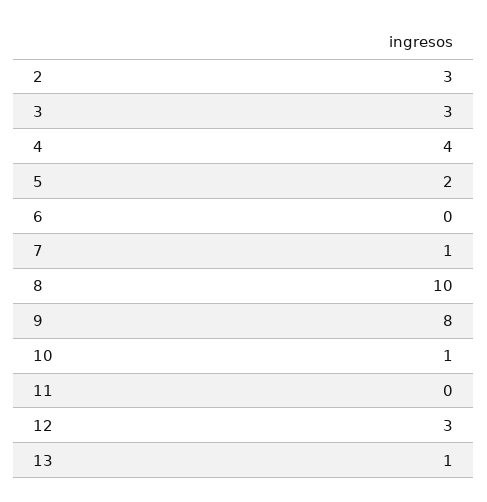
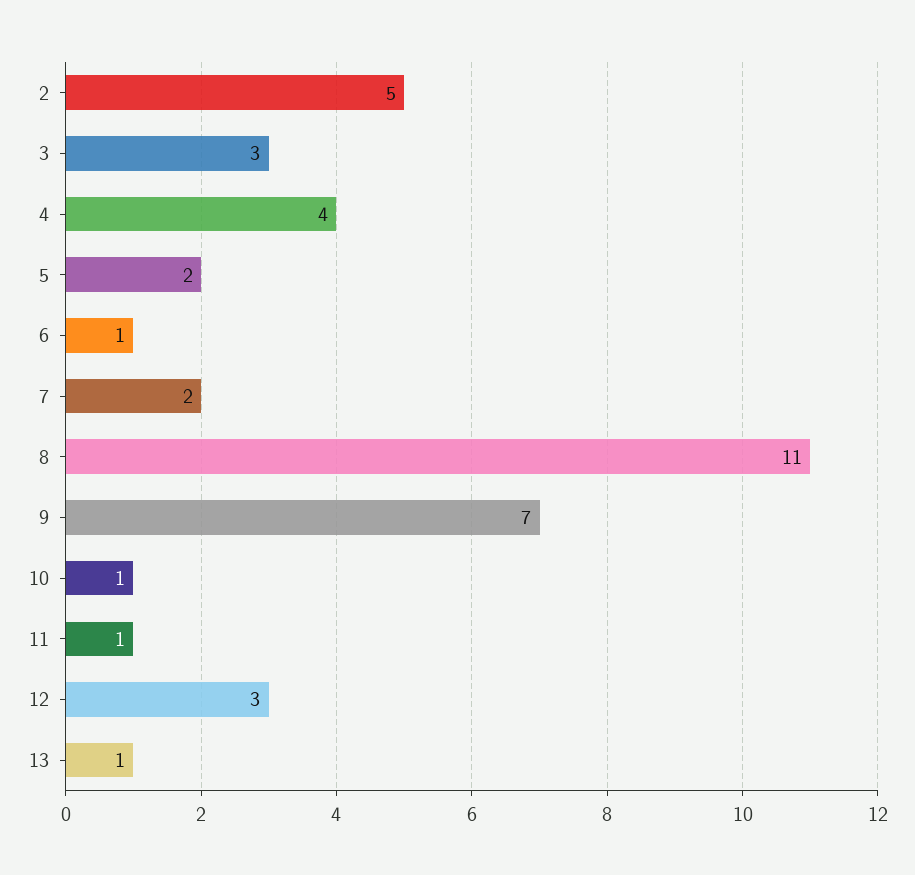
2: 3 -> 5
6: 0 -> 1
7: 1 -> 2
8: 10 -> 11
9: 8 -> 7
11: 0 -> 1

